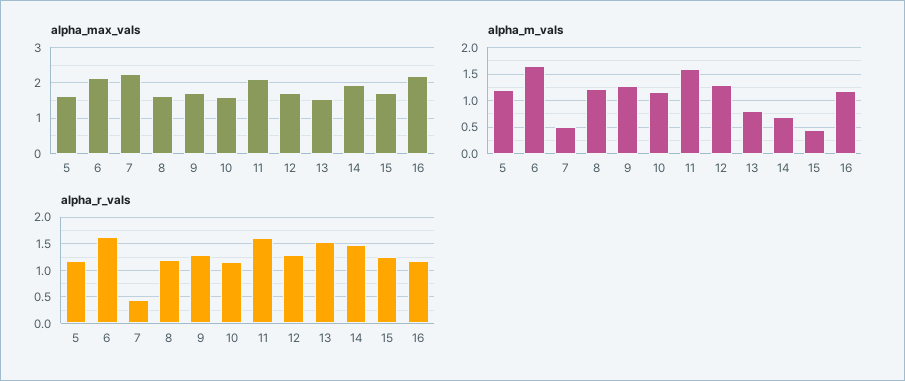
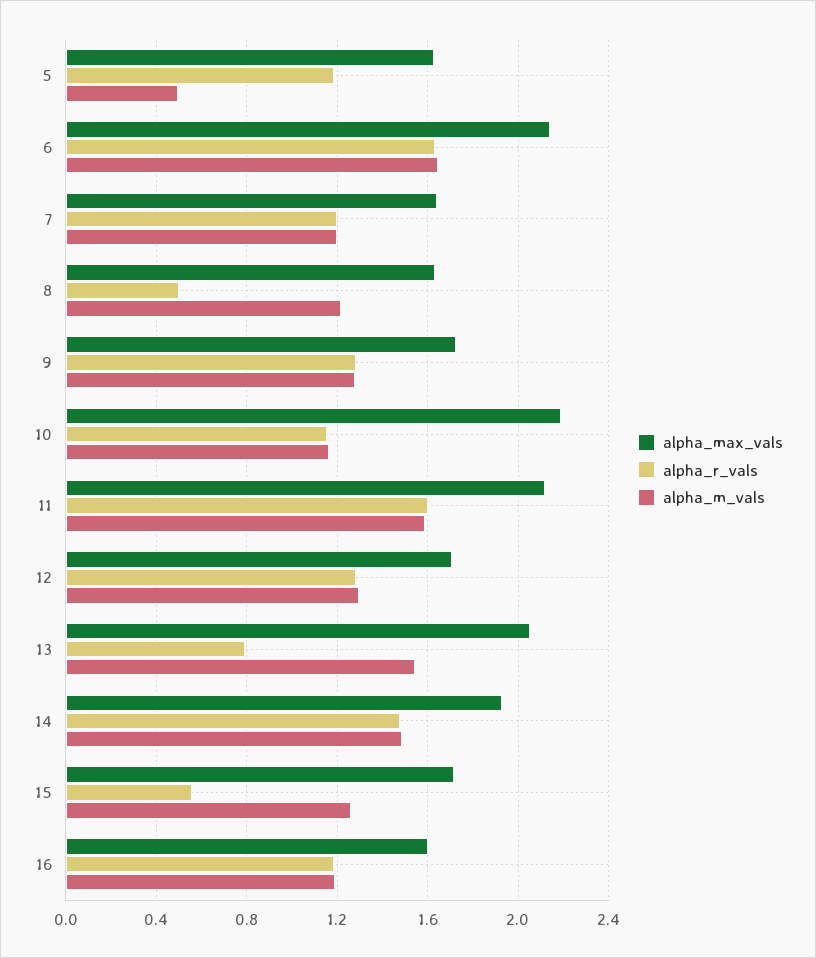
alpha_max_vals, 7: 2.2 -> 1.65
alpha_max_vals, 10: 1.6 -> 2.2
alpha_max_vals, 13: 1.6 -> 2.05
alpha_max_vals, 16: 2.2 -> 1.6
alpha_m_vals, 5: 1.25 -> 0.5
alpha_m_vals, 7: 0.5 -> 1.2
alpha_m_vals, 13: 0.75 -> 1.55
alpha_m_vals, 14: 0.75 -> 1.5
alpha_m_vals, 15: 0.5 -> 1.25
alpha_r_vals, 7: 0.5 -> 1.2
alpha_r_vals, 8: 1.25 -> 0.5
alpha_r_vals, 13: 1.5 -> 0.8
alpha_r_vals, 15: 1.25 -> 0.55

